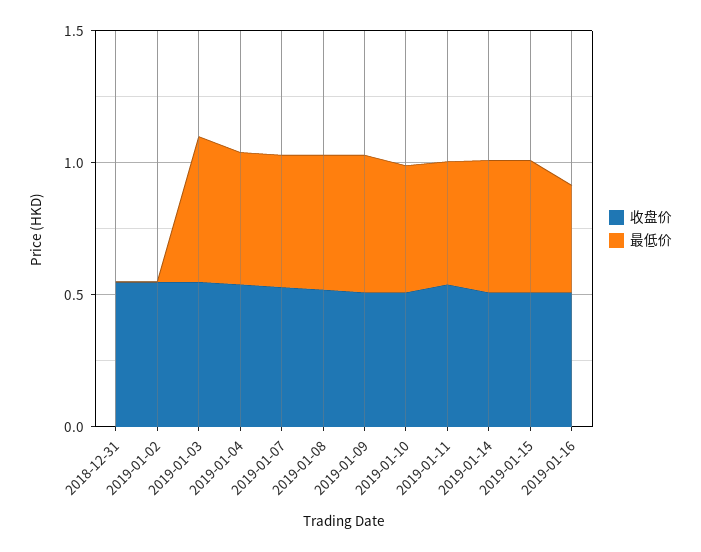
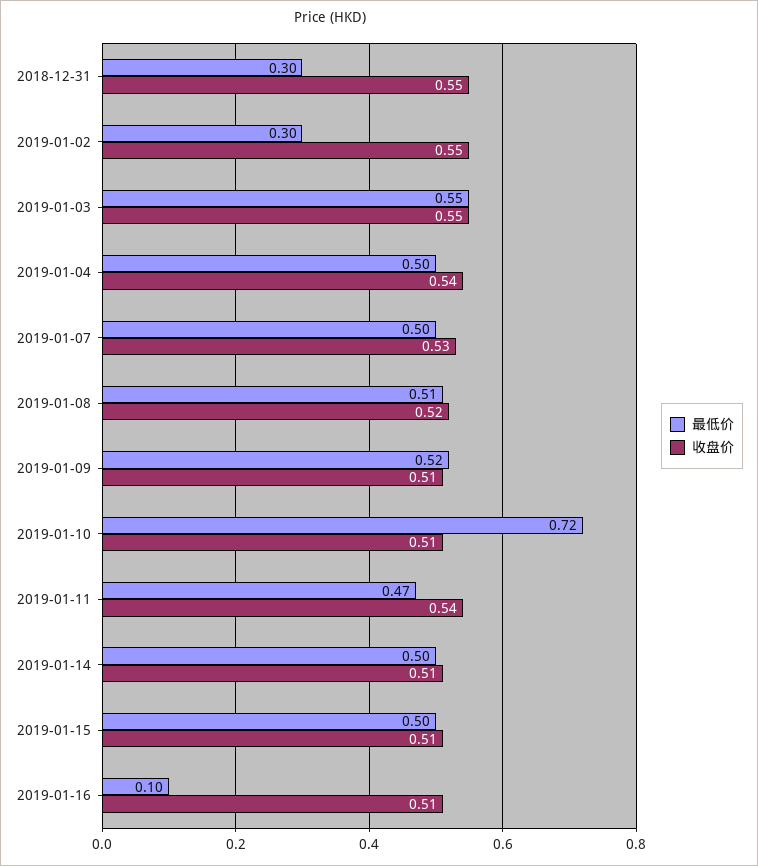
最低价, 2018-12-31: 0 -> 0.3
最低价, 2019-01-02: 0 -> 0.3
最低价, 2019-01-10: 0.5 -> 0.72
最低价, 2019-01-16: 0.4 -> 0.1

